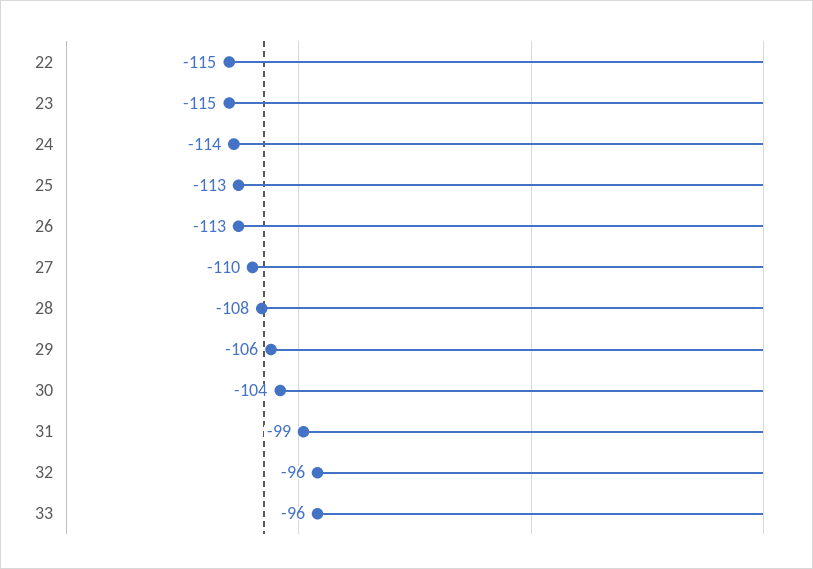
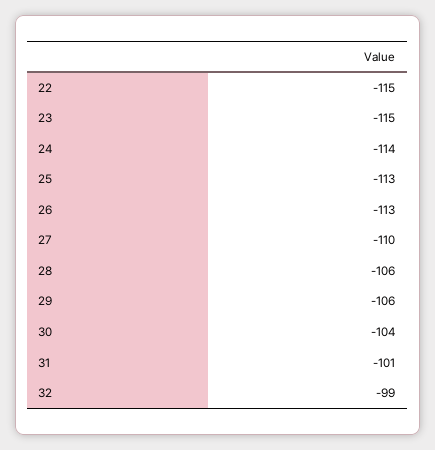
28: -108 -> -106
31: -99 -> -101
32: -96 -> -99
33: -96 -> none

